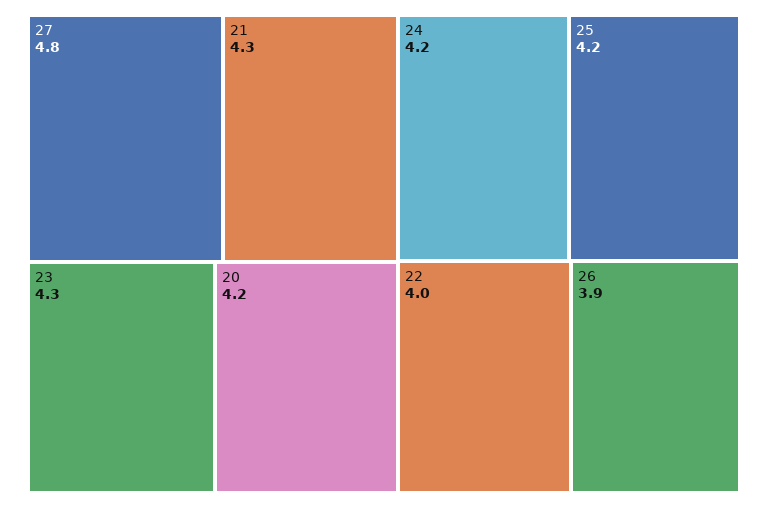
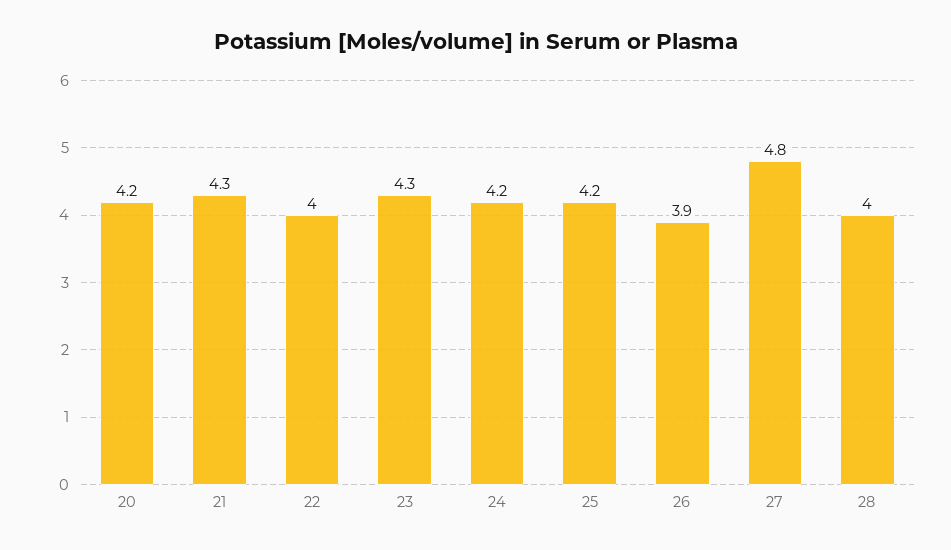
28: none -> 4

